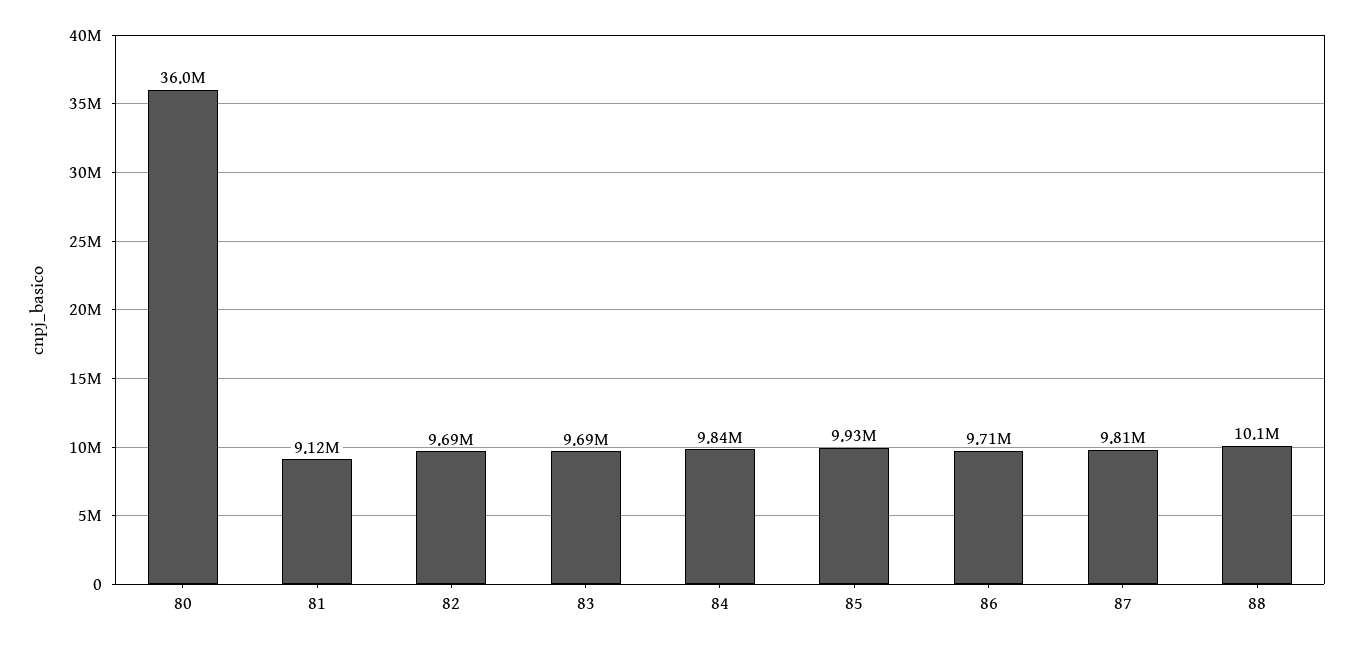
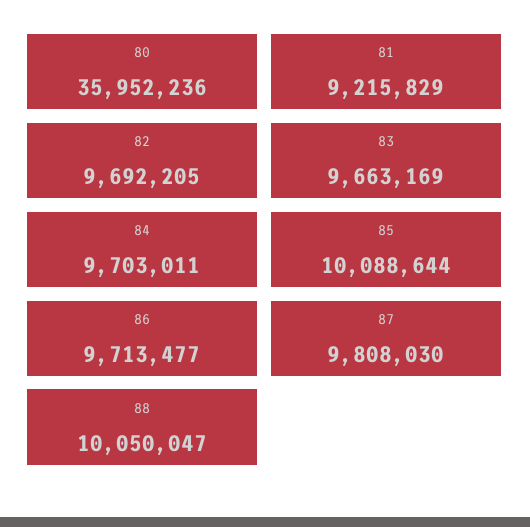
81: 9120000 -> 9215829
83: 9690000 -> 9663169
84: 9840000 -> 9703011
85: 9930000 -> 10088644

